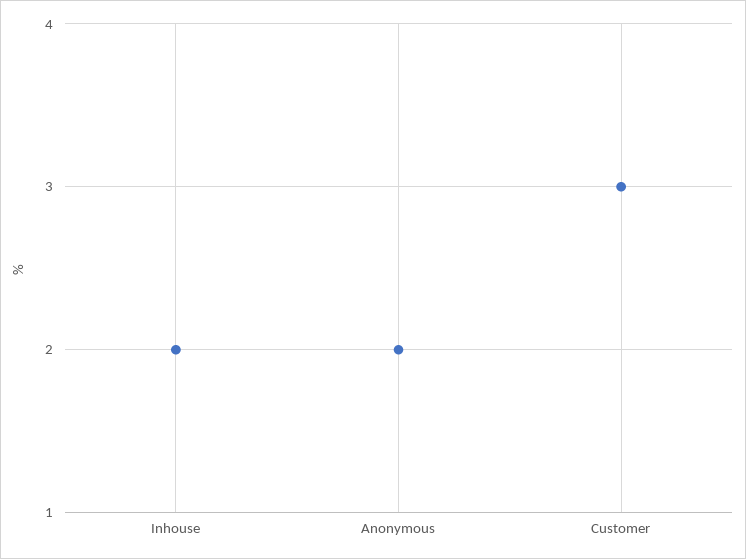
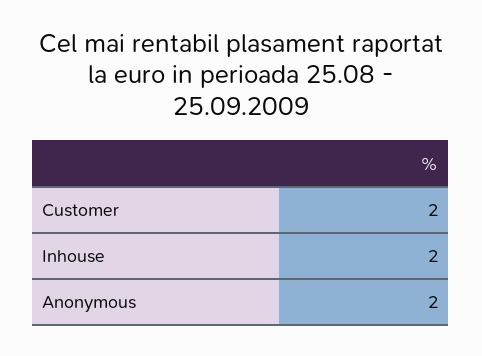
Customer: 3 -> 2

